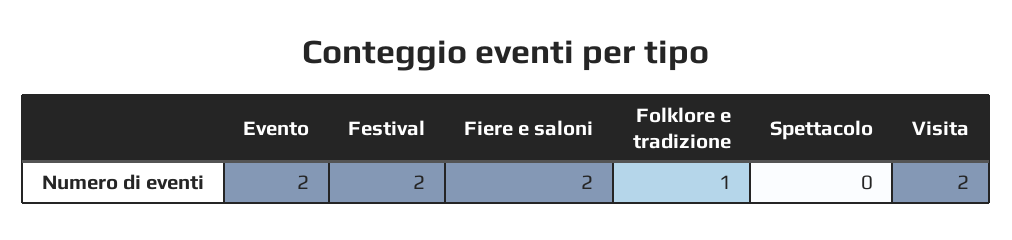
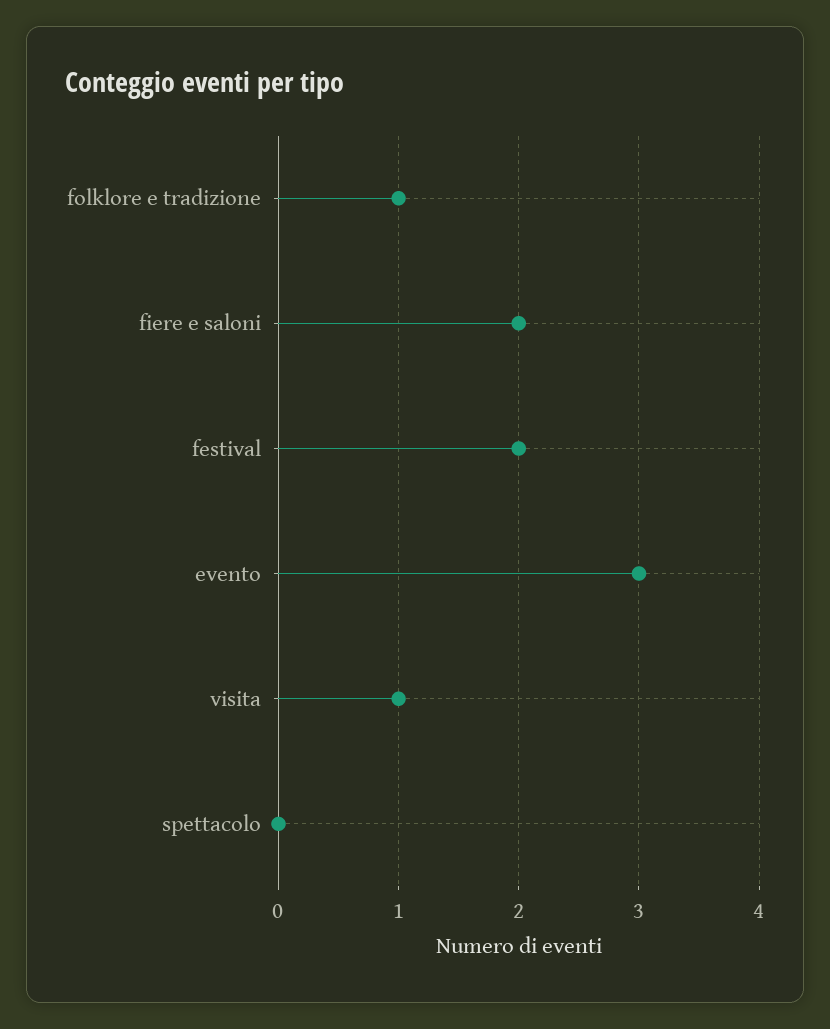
Evento: 2 -> 3
Visita: 2 -> 1

